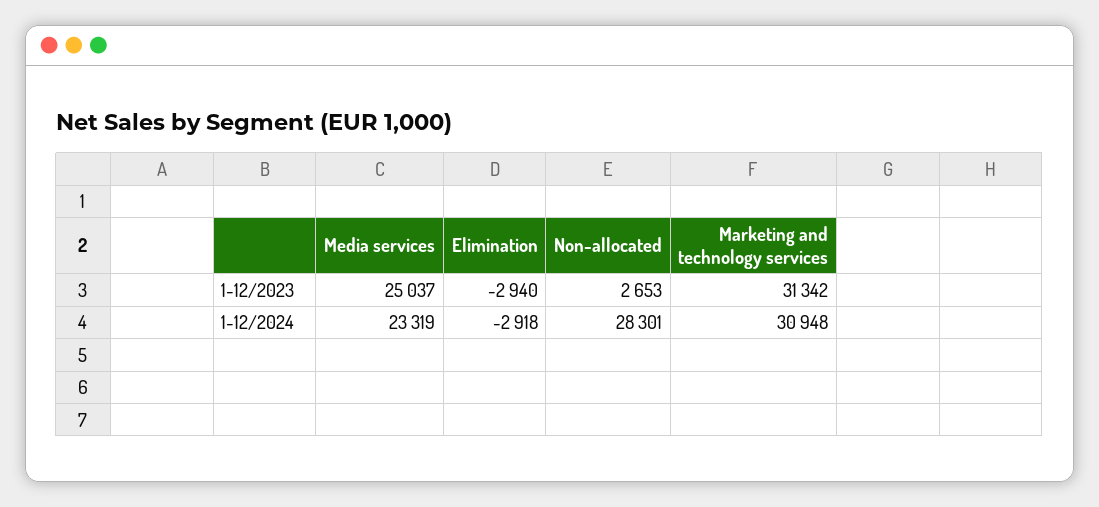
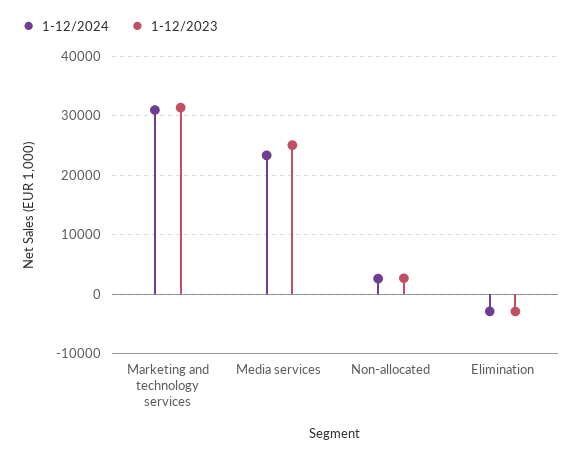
1-12/2024, Non-allocated: 28301 -> 2000

